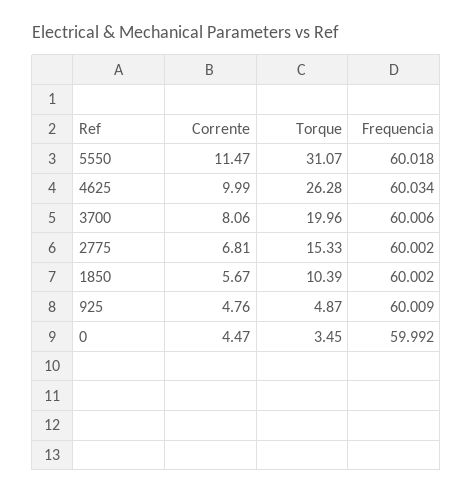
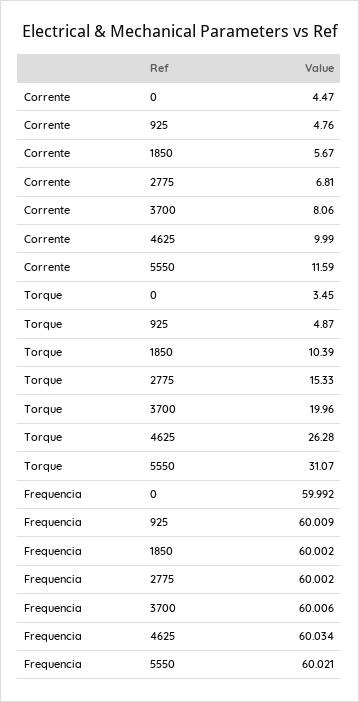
Corrente, 5550: 11.47 -> 11.59
Frequencia, 5550: 60.018 -> 60.021

